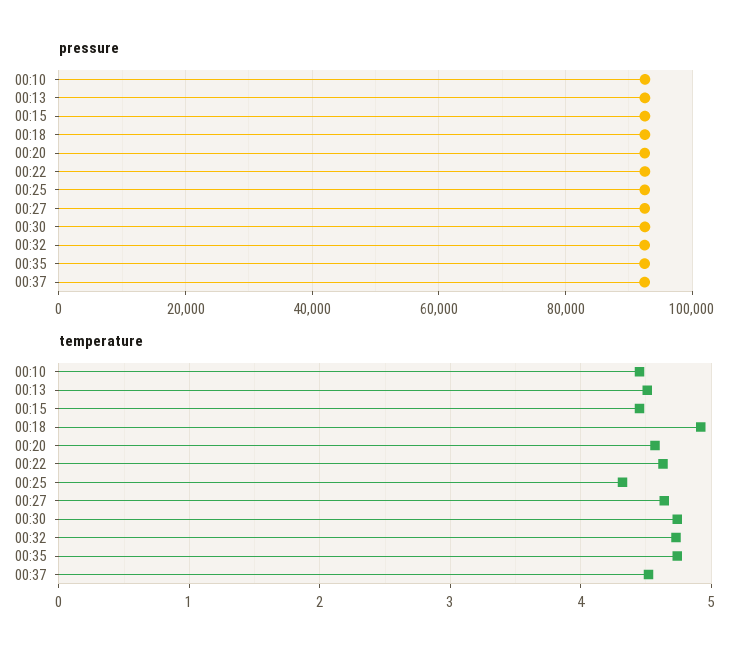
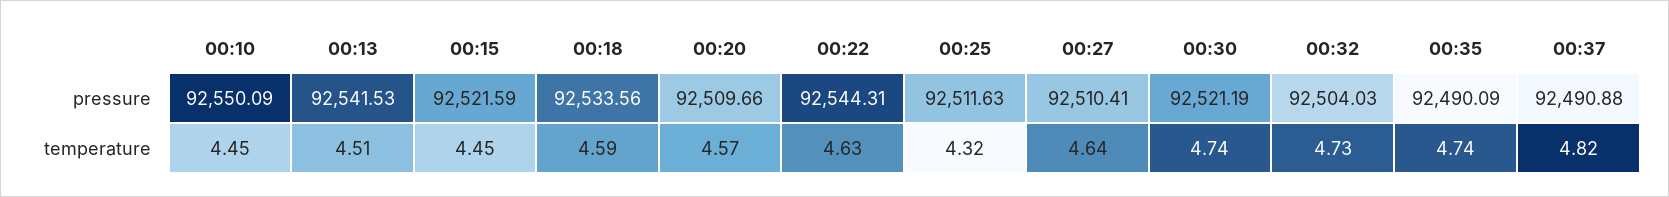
temperature, 00:18: 4.9 -> 4.59
temperature, 00:37: 4.5 -> 4.82

